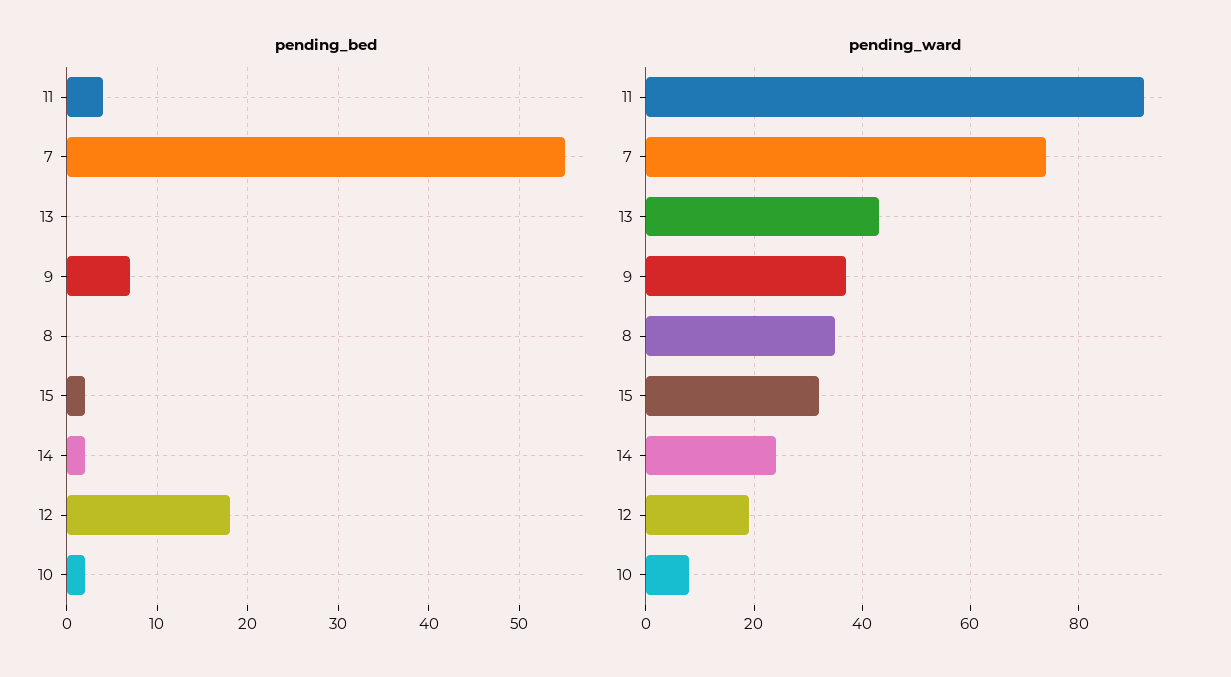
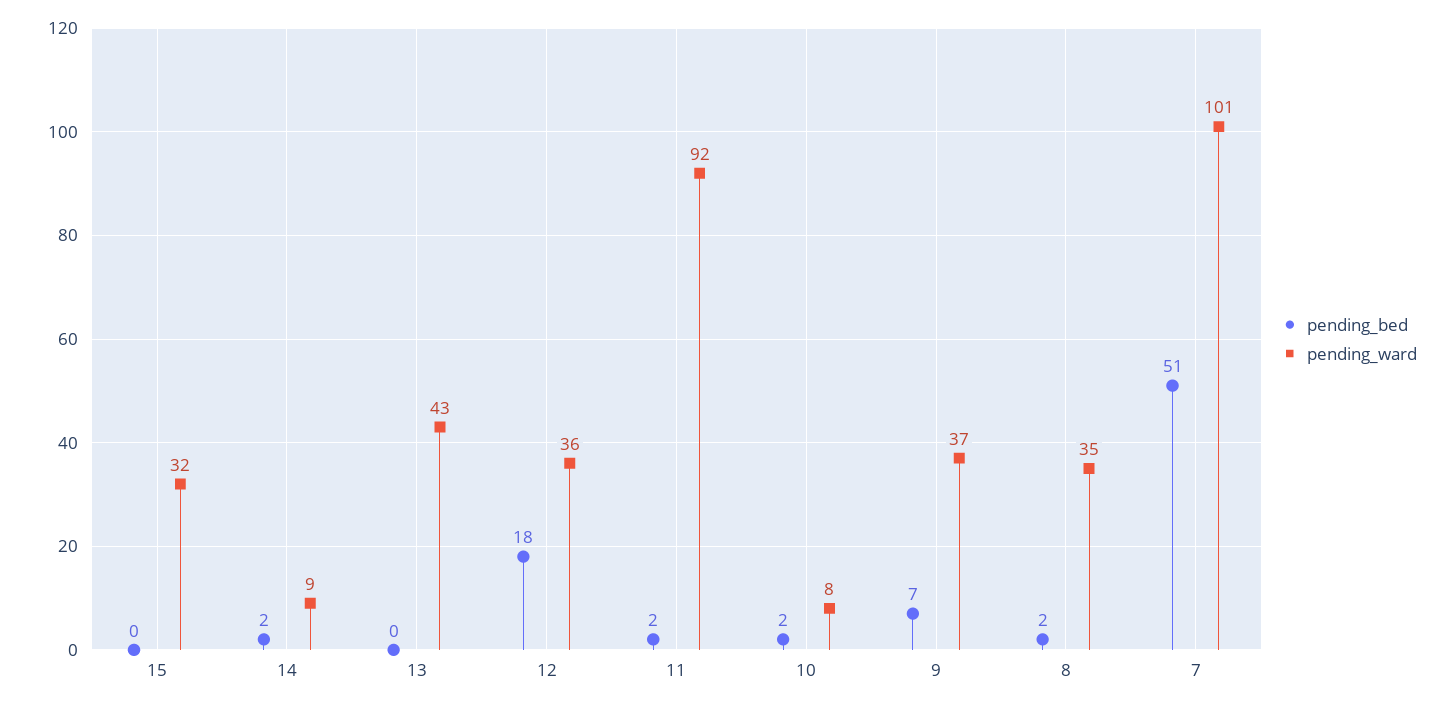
pending_bed, 11: 4 -> 2
pending_bed, 7: 55 -> 51
pending_bed, 8: 0 -> 2
pending_bed, 15: 2 -> 0
pending_ward, 7: 75 -> 101
pending_ward, 14: 25 -> 9
pending_ward, 12: 20 -> 36

